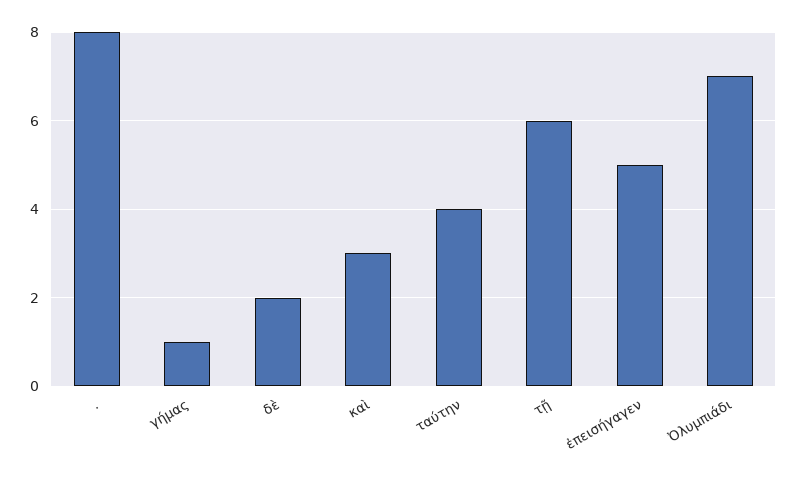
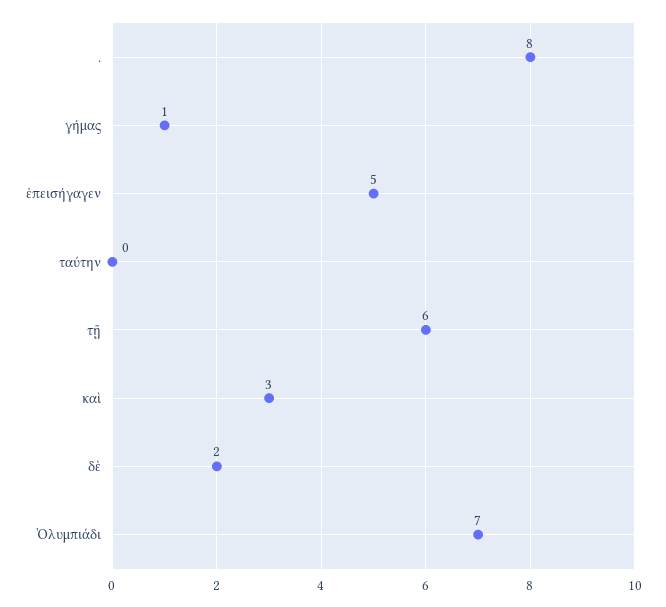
ταύτην: 4 -> 0

